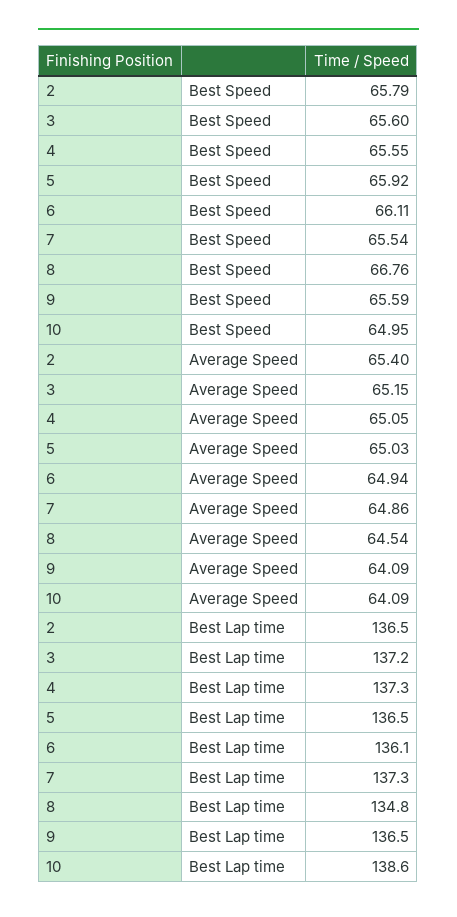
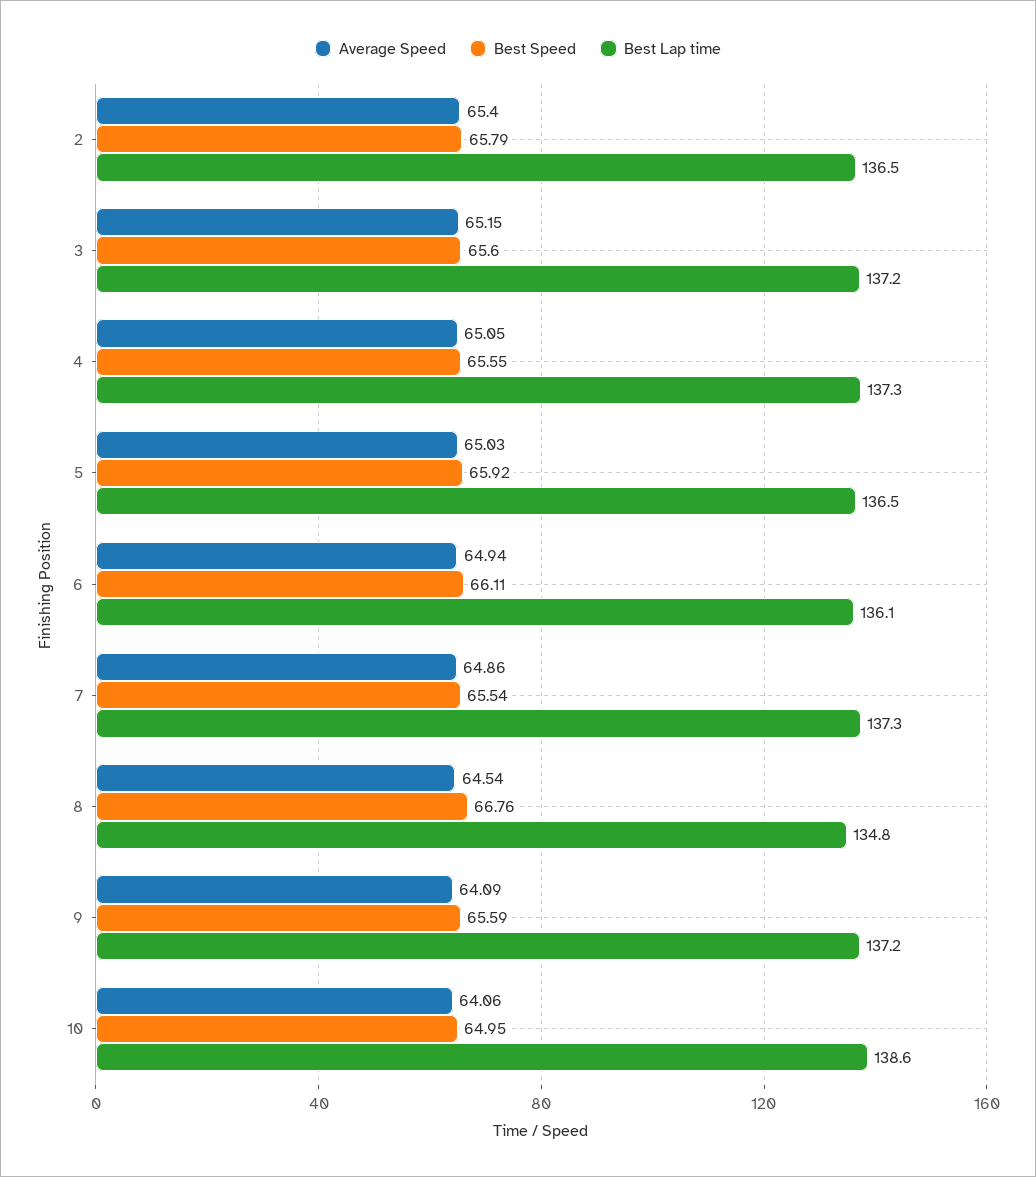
Average Speed, 10: 64.09 -> 64.06
Best Lap time, 9: 136.5 -> 137.2

